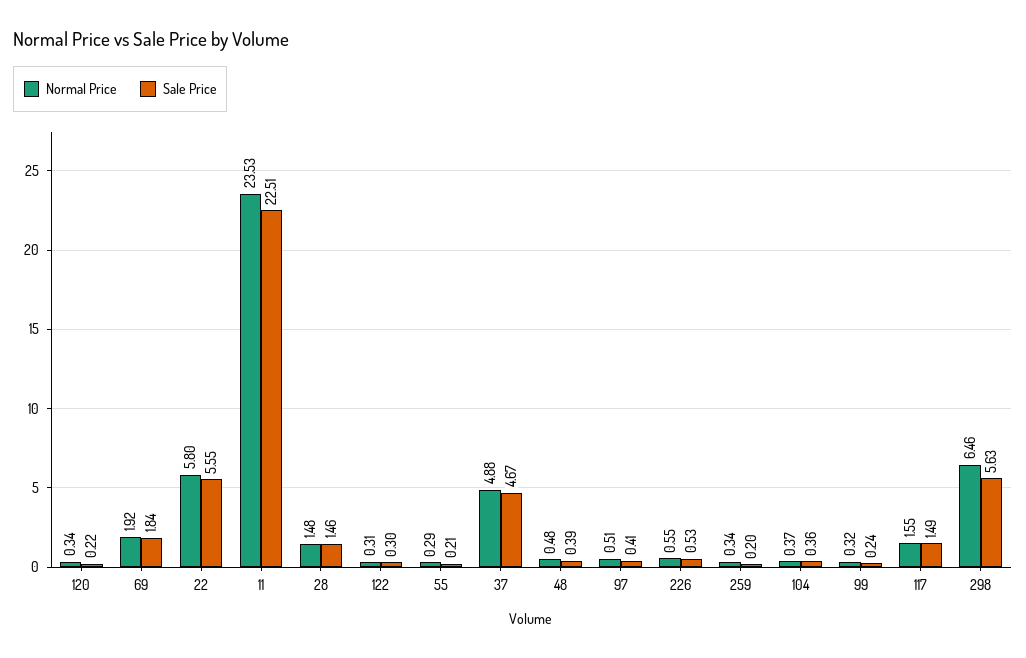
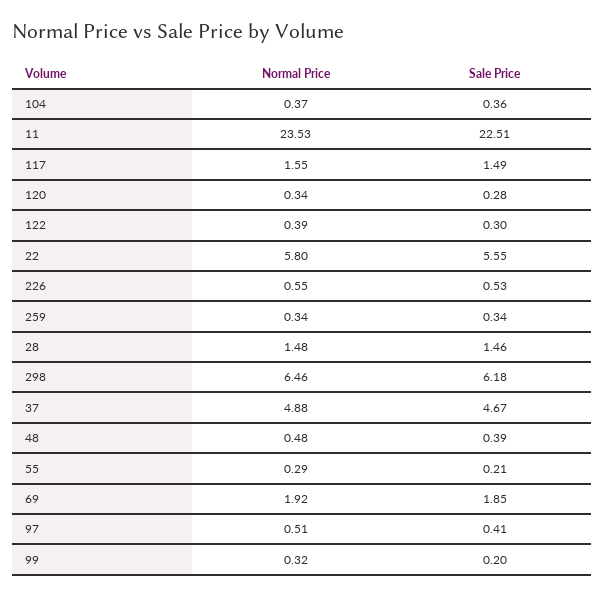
Sale Price, 120: 0.22 -> 0.28
Sale Price, 69: 1.84 -> 1.85
Normal Price, 122: 0.31 -> 0.39
Sale Price, 259: 0.2 -> 0.34
Sale Price, 99: 0.24 -> 0.2
Sale Price, 298: 5.63 -> 6.18

